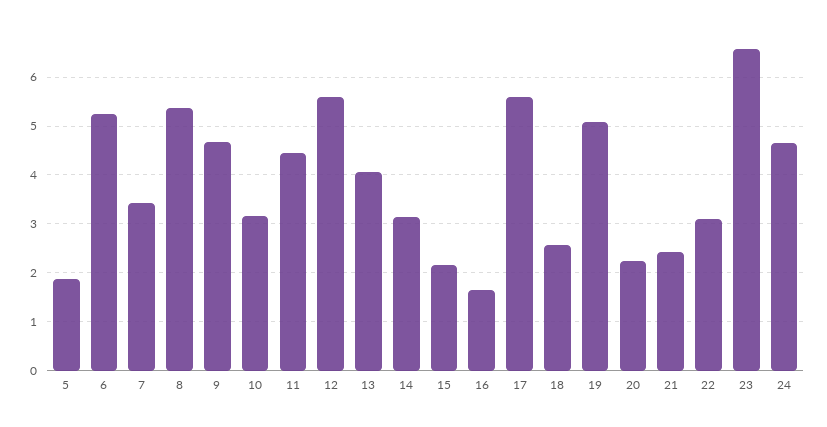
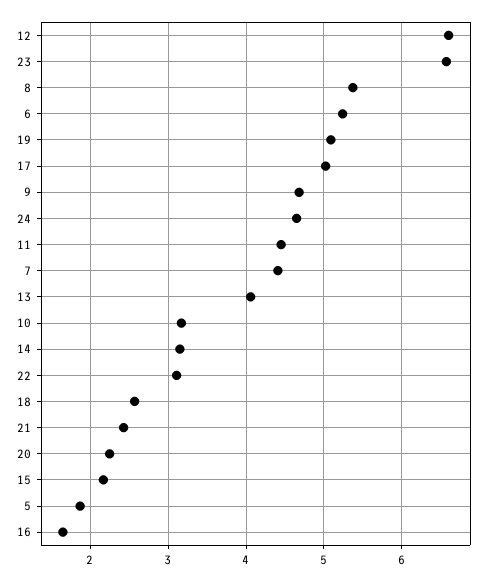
7: 3.4 -> 4.4
12: 5.6 -> 6.6
17: 5.6 -> 5

